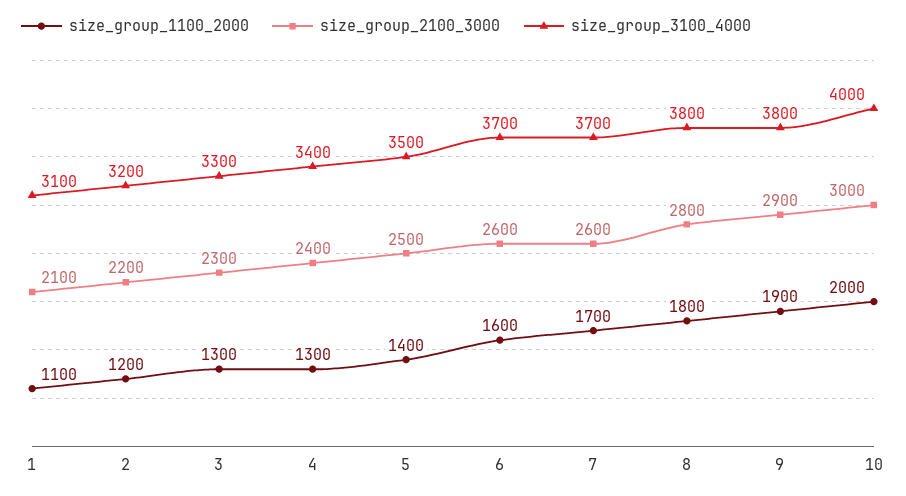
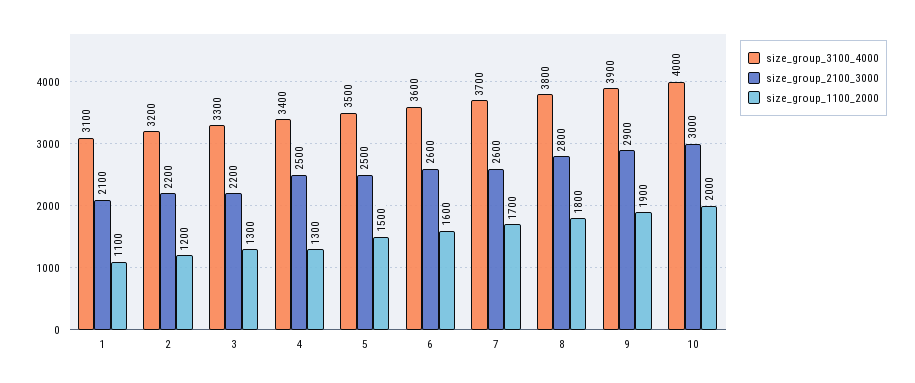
size_group_2100_3000, 3: 2300 -> 2200
size_group_2100_3000, 4: 2400 -> 2500
size_group_1100_2000, 5: 1400 -> 1500
size_group_3100_4000, 6: 3700 -> 3600
size_group_3100_4000, 9: 3800 -> 3900

